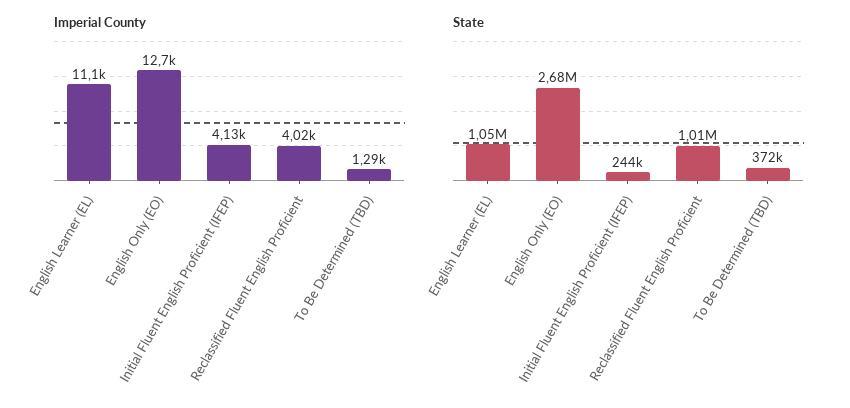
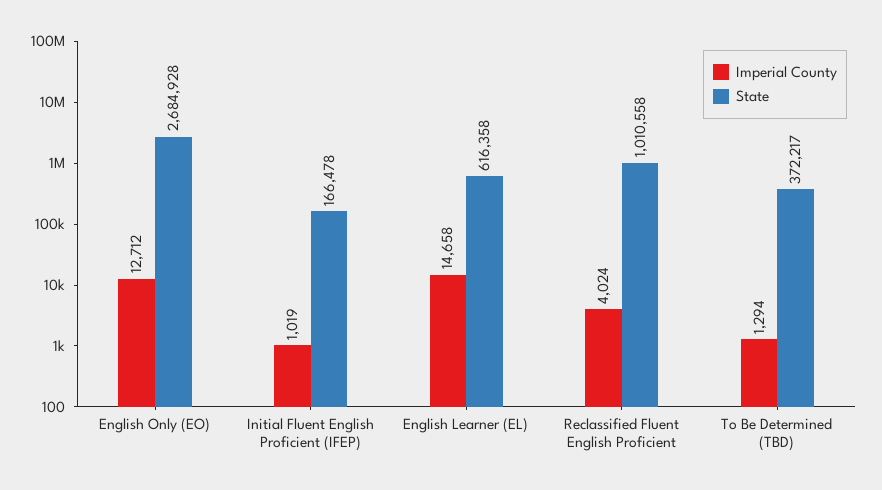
Imperial County, English Learner (EL): 11100 -> 14658
Imperial County, Initial Fluent English Proficient (IFEP): 4130 -> 1019
State, English Learner (EL): 1050000 -> 616358
State, Initial Fluent English Proficient (IFEP): 244000 -> 166478

